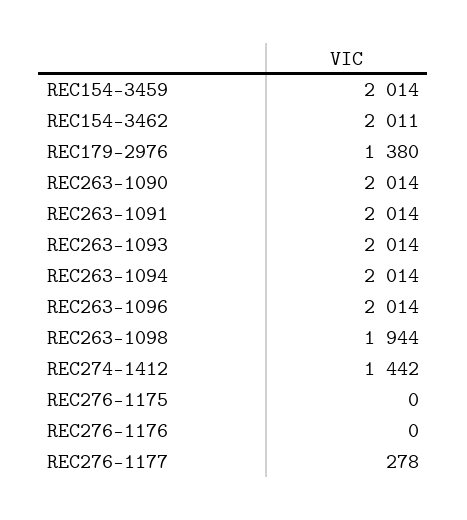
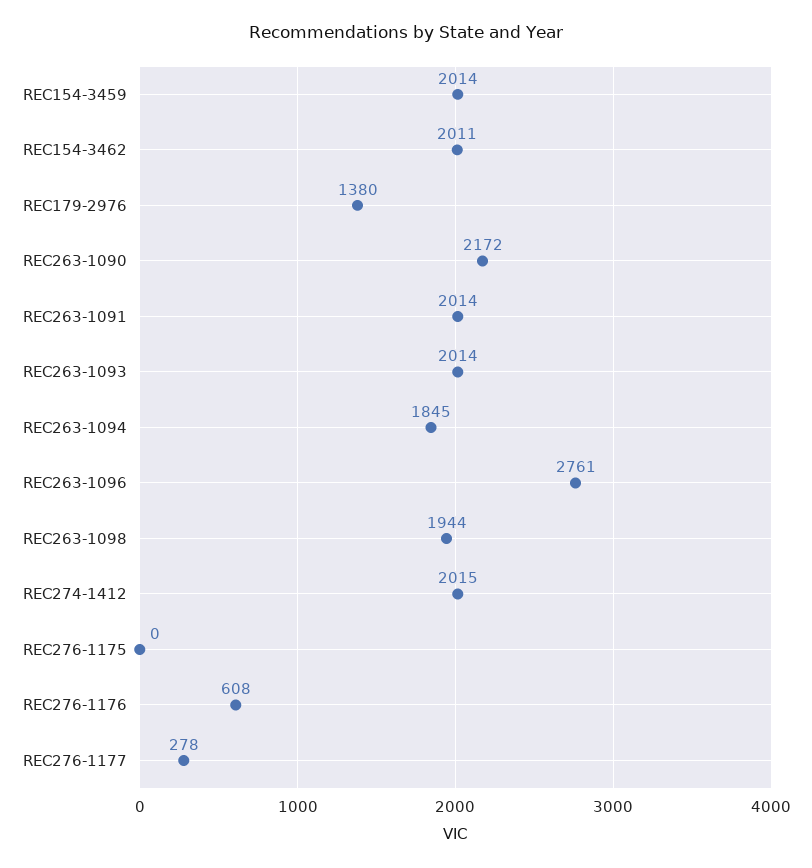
REC263-1090: 2014 -> 2172
REC263-1094: 2014 -> 1845
REC263-1096: 2014 -> 2761
REC274-1412: 1442 -> 2015
REC276-1176: 0 -> 608

